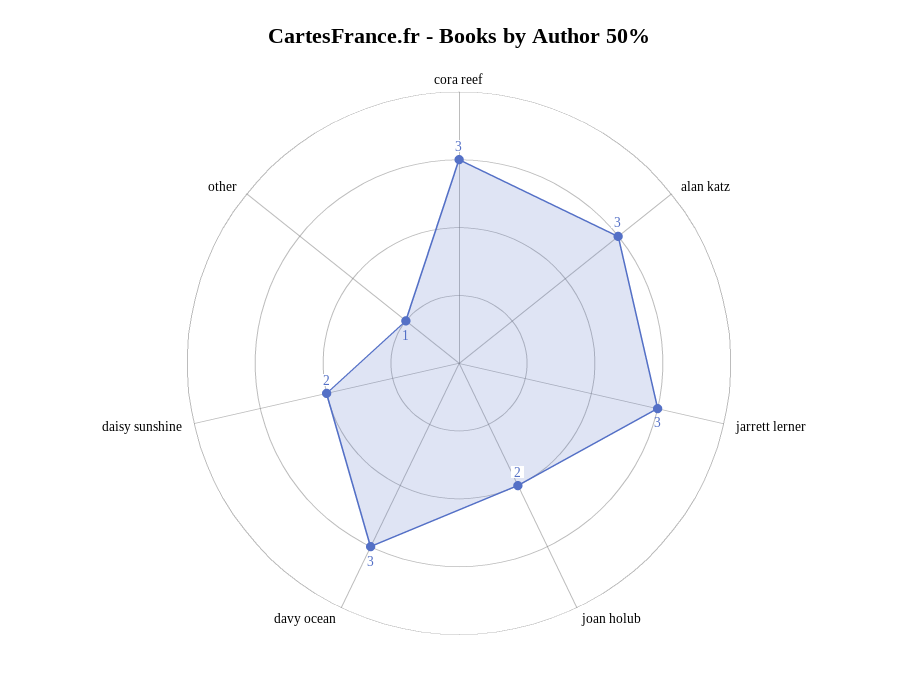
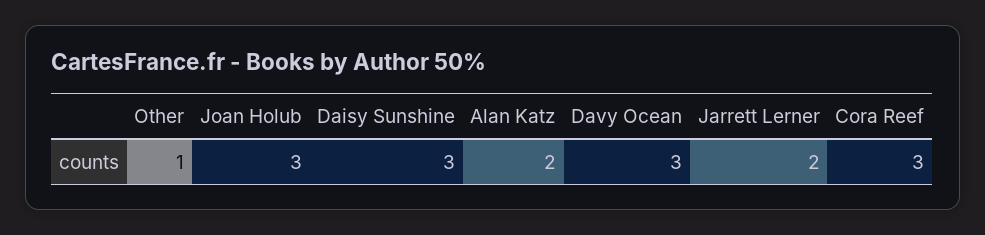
alan katz: 3 -> 2
jarrett lerner: 3 -> 2
joan holub: 2 -> 3
daisy sunshine: 2 -> 3

